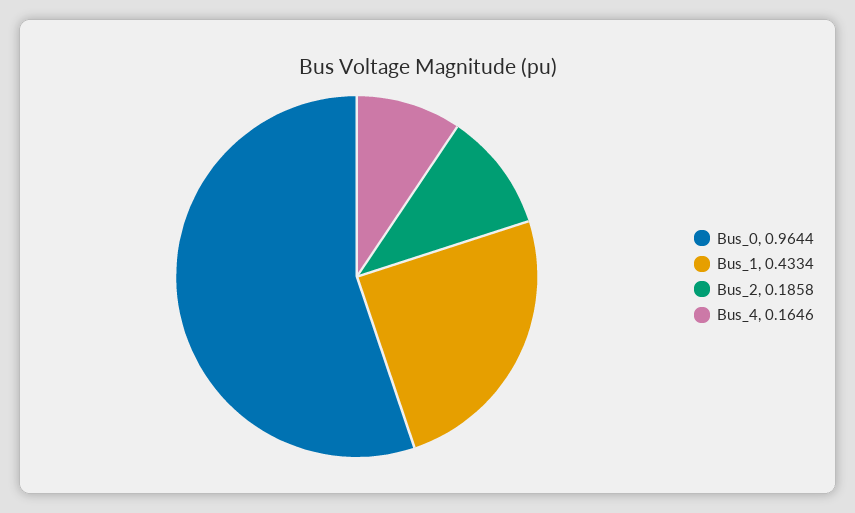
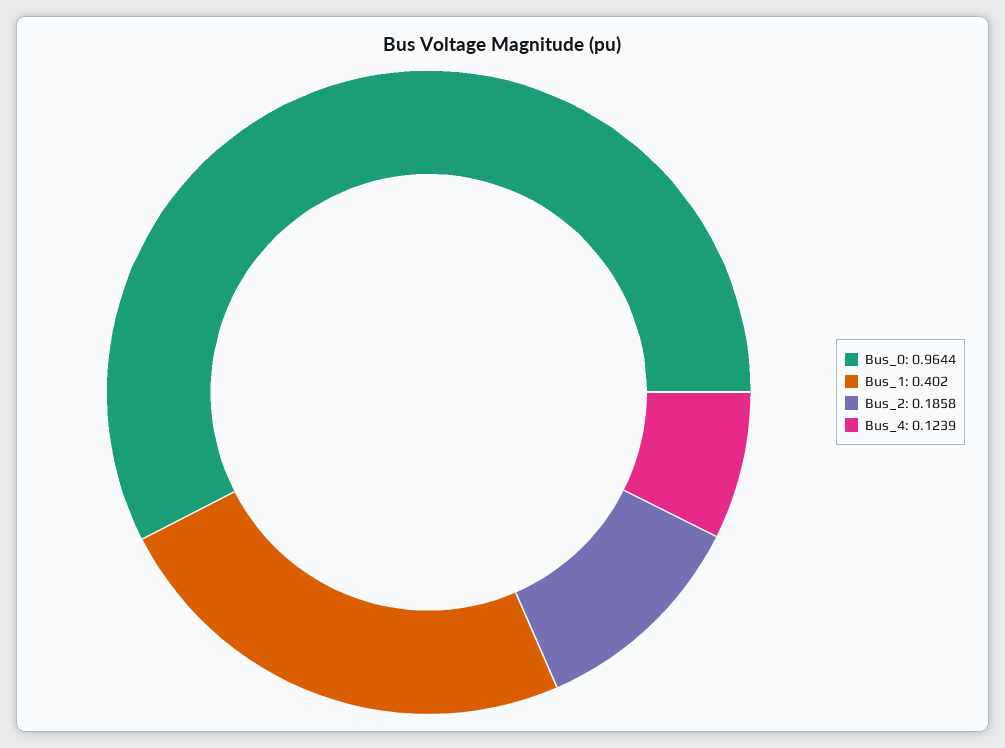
Bus_1: 0.4334 -> 0.402
Bus_4: 0.1646 -> 0.1239

